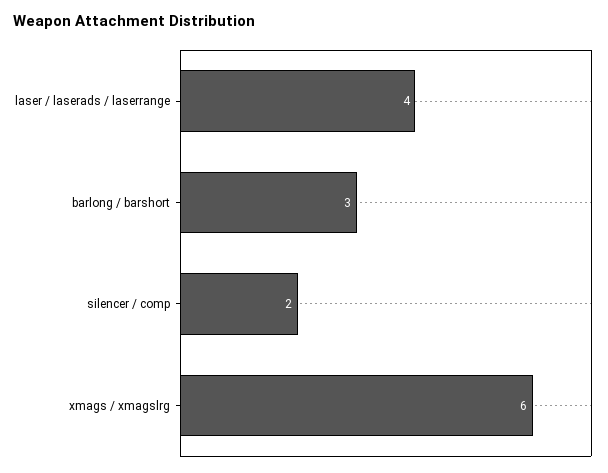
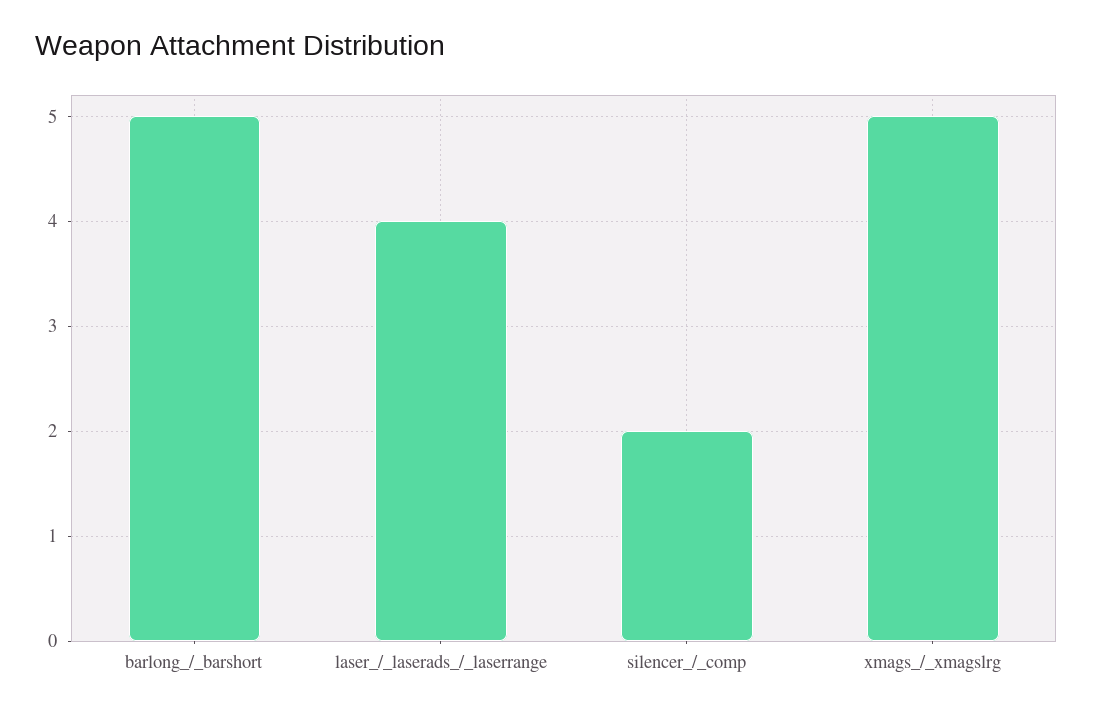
barlong / barshort: 3 -> 5
xmags / xmagslrg: 6 -> 5

